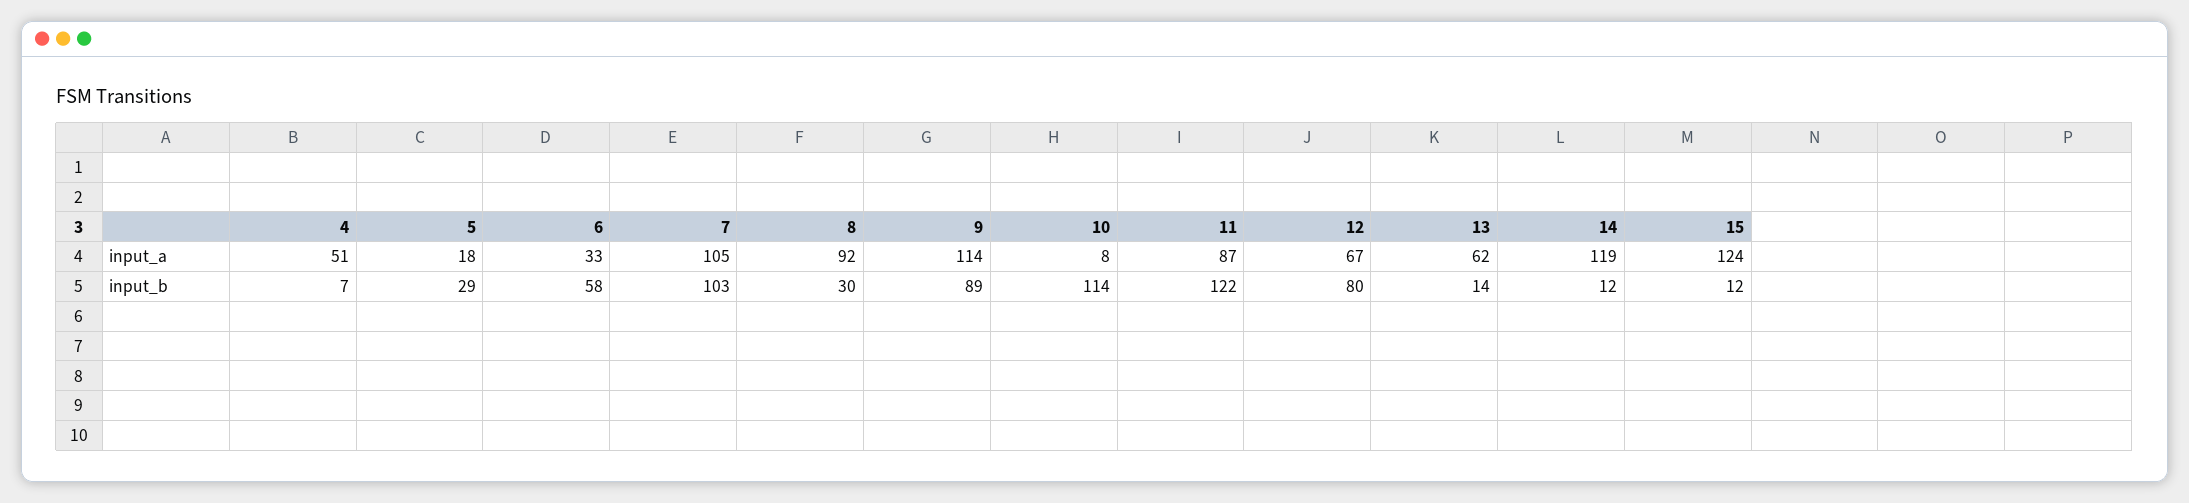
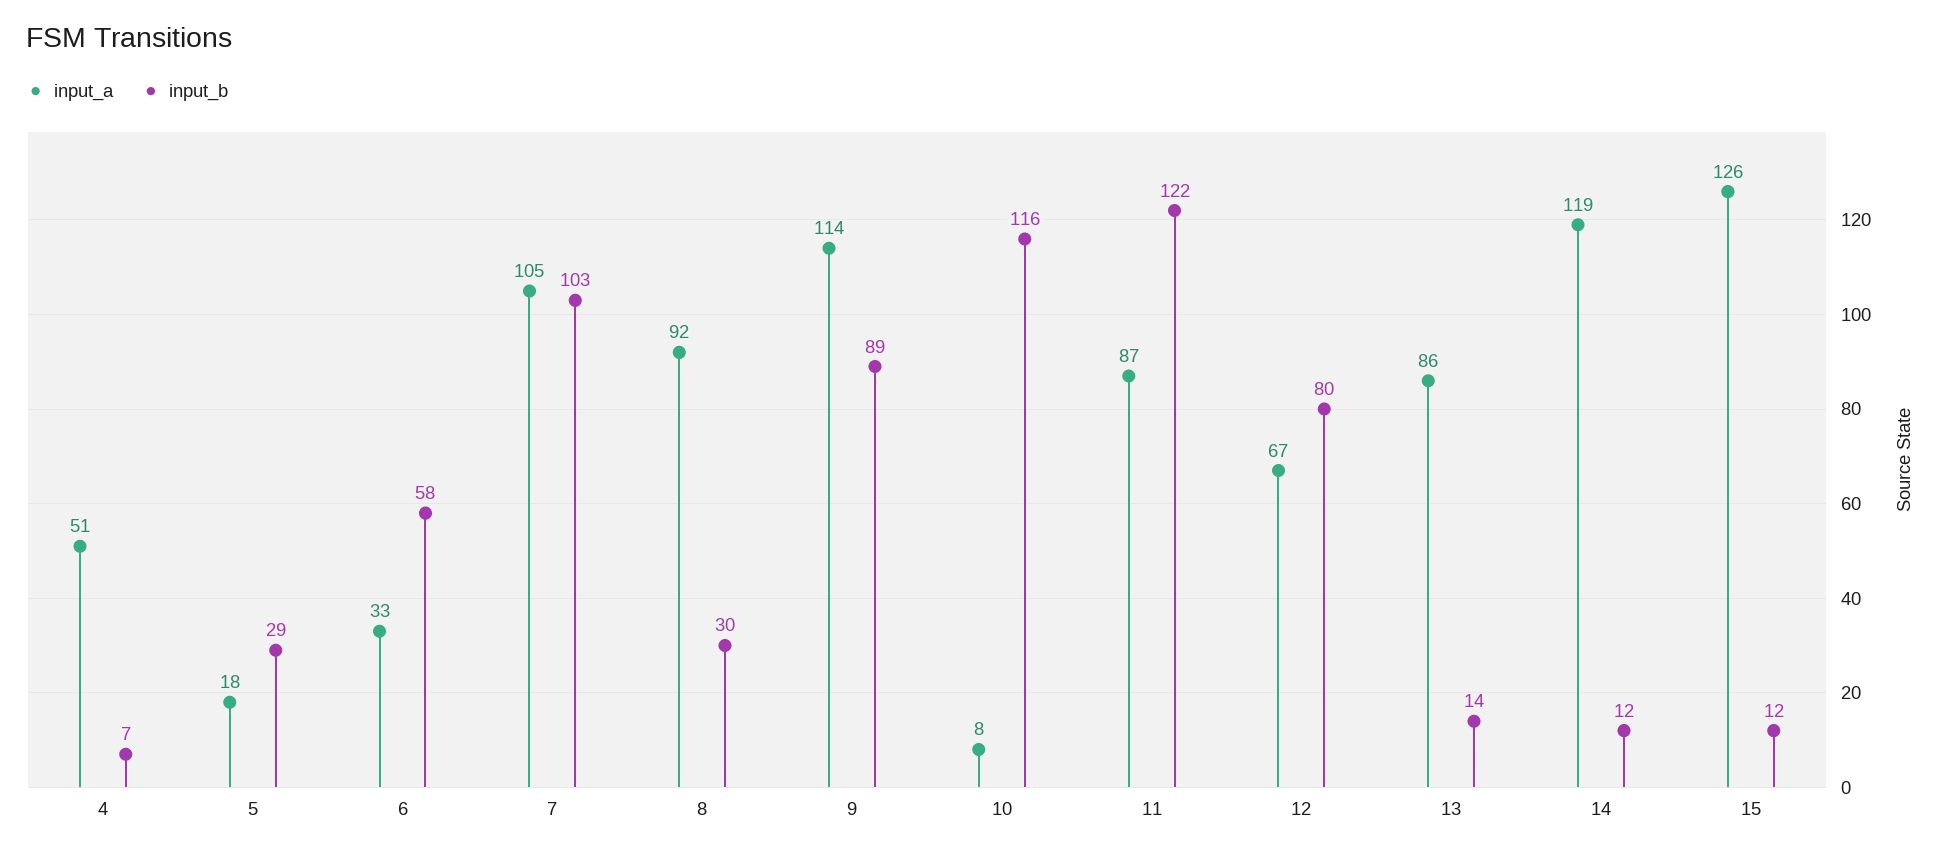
input_a, 13: 62 -> 86
input_a, 15: 124 -> 126
input_b, 10: 114 -> 116

